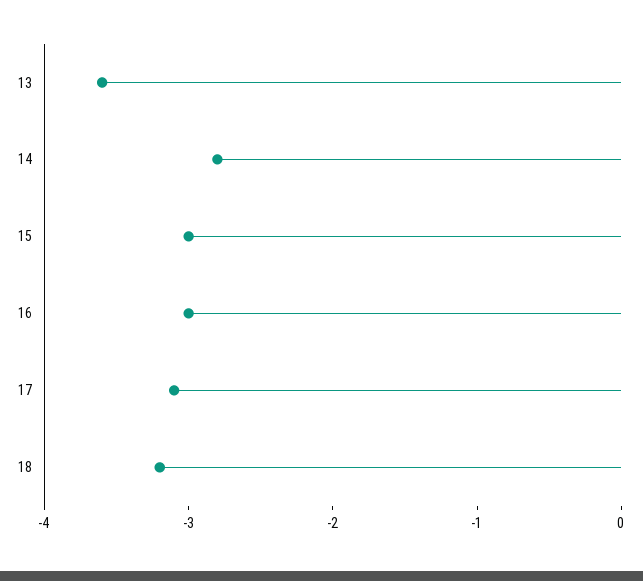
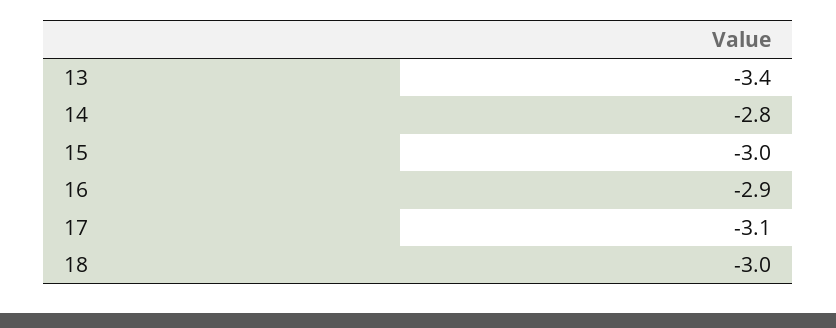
13: -3.6 -> -3.4
16: -3 -> -2.9
18: -3.2 -> -3

